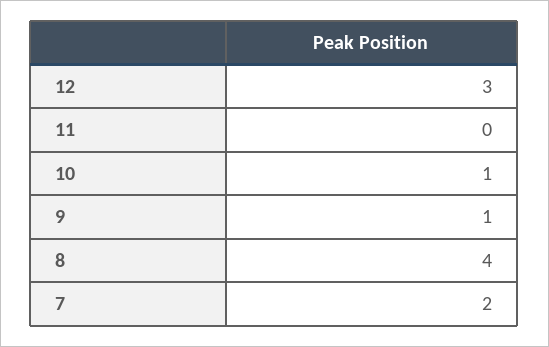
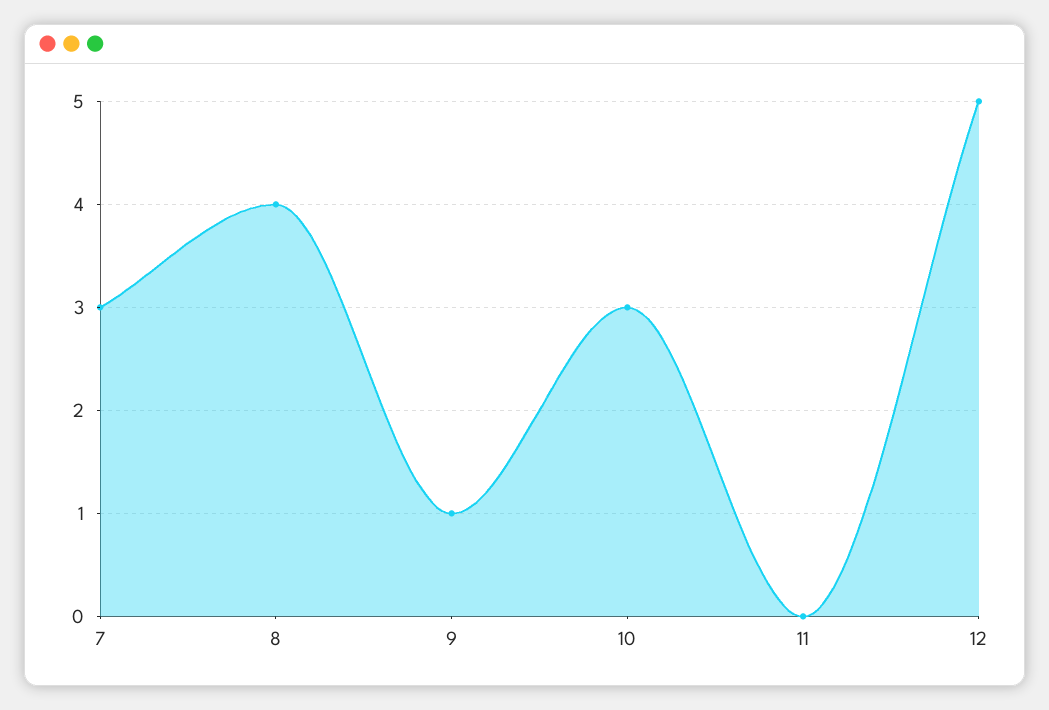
12: 3 -> 5
10: 1 -> 3
7: 2 -> 3

